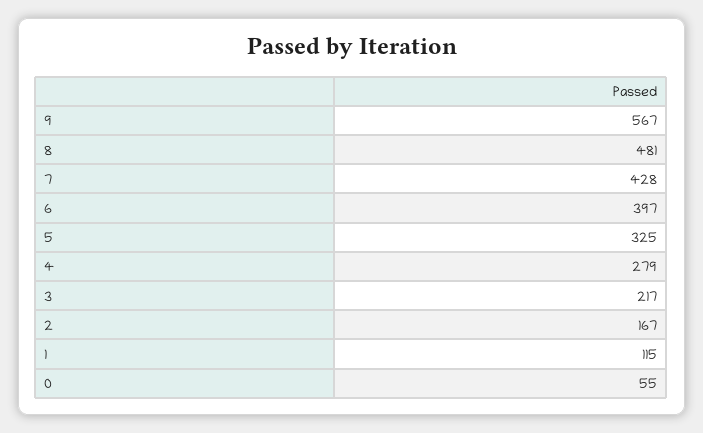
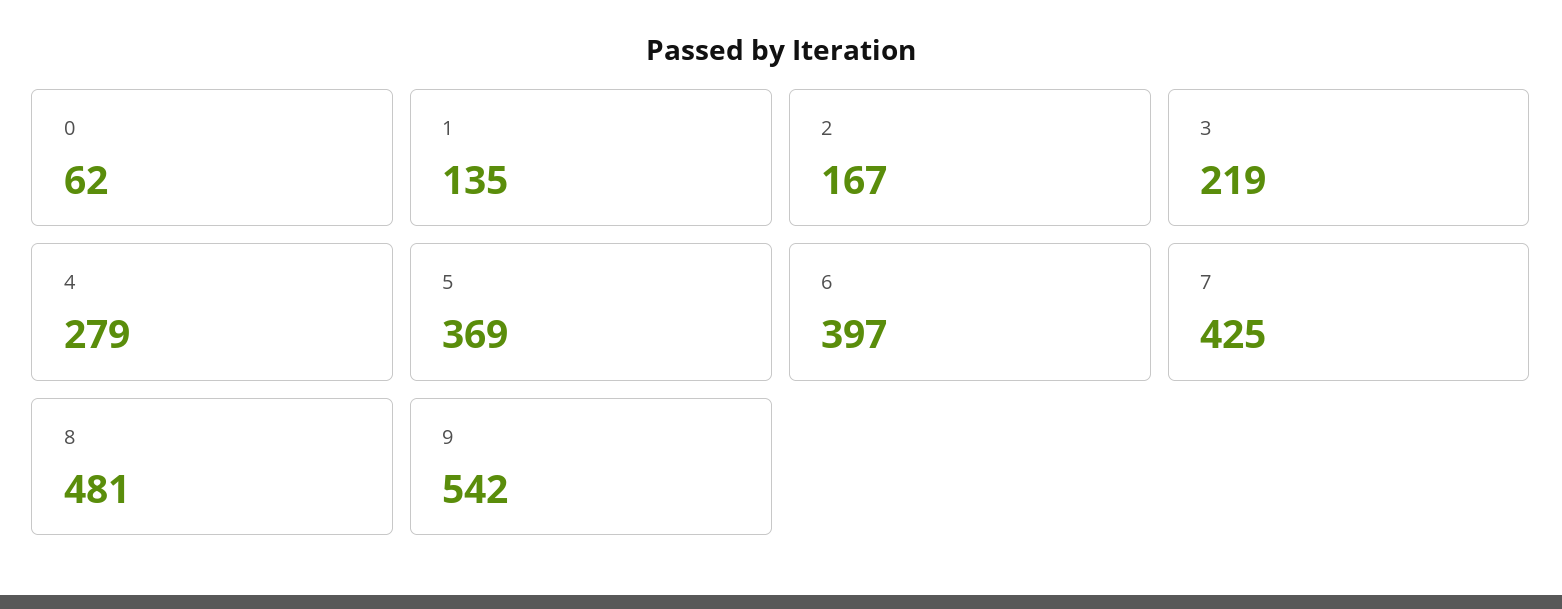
9: 567 -> 542
7: 428 -> 425
5: 325 -> 369
3: 217 -> 219
1: 115 -> 135
0: 55 -> 62

